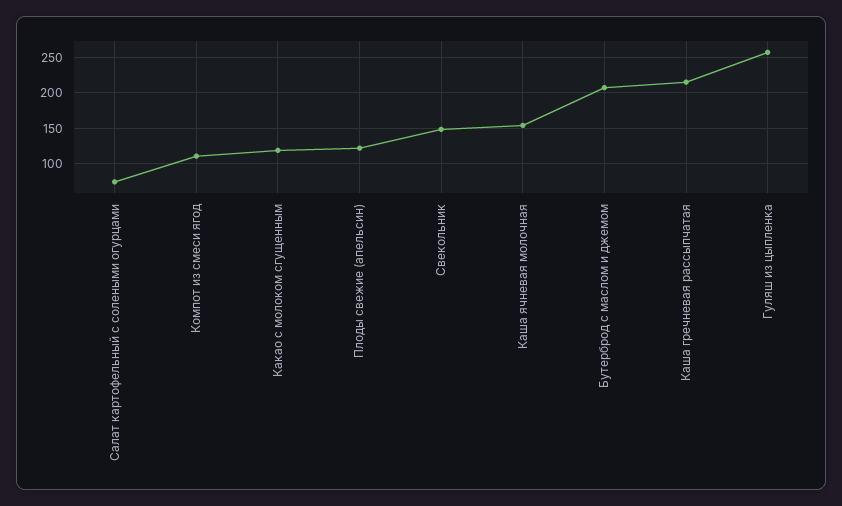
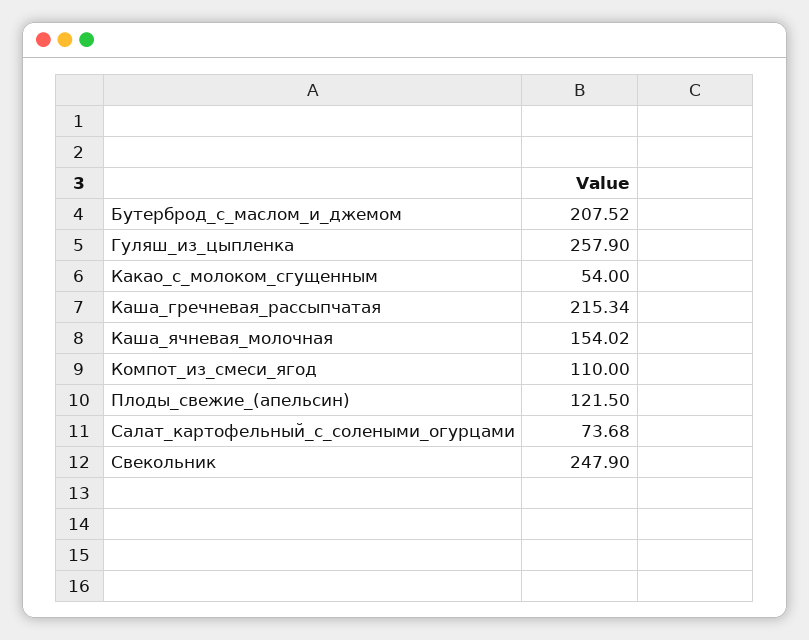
Какао с молоком сгущенным: 120 -> 54
Свекольник: 150 -> 247.9

